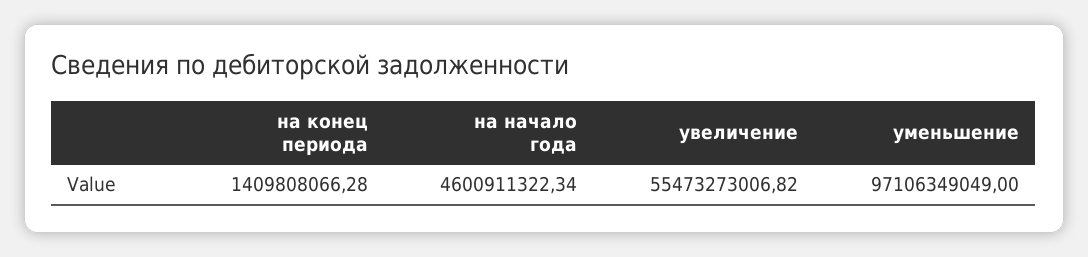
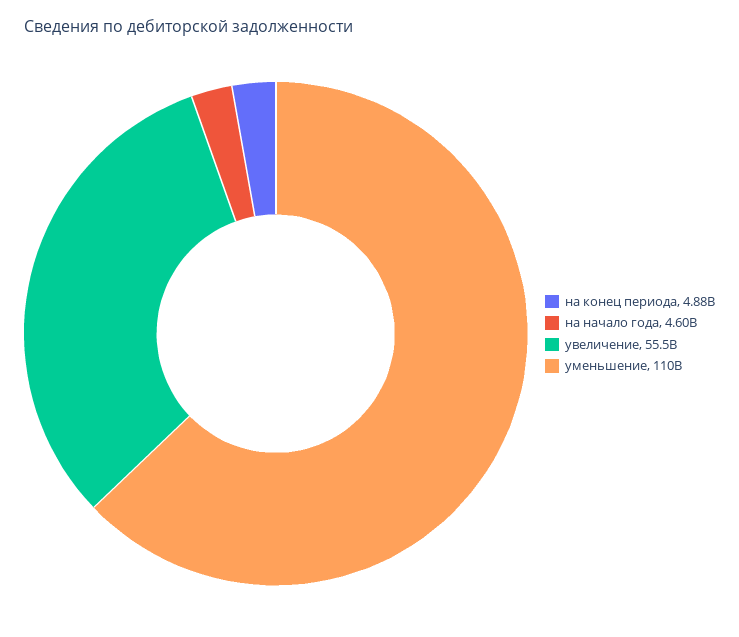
на конец периода: 1409808066.28 -> 4880000000
уменьшение: 97106349049 -> 110000000000

